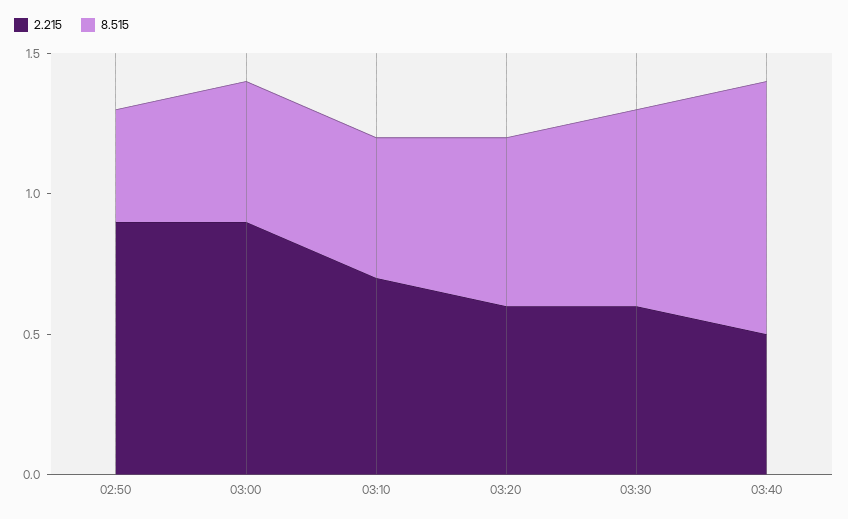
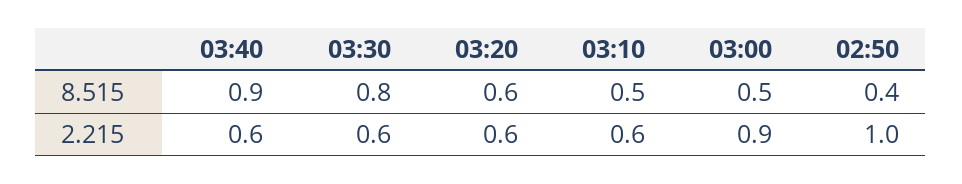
2.215, 02:50: 0.9 -> 1
2.215, 03:10: 0.7 -> 0.6
8.515, 03:30: 0.7 -> 0.8
2.215, 03:40: 0.5 -> 0.6

